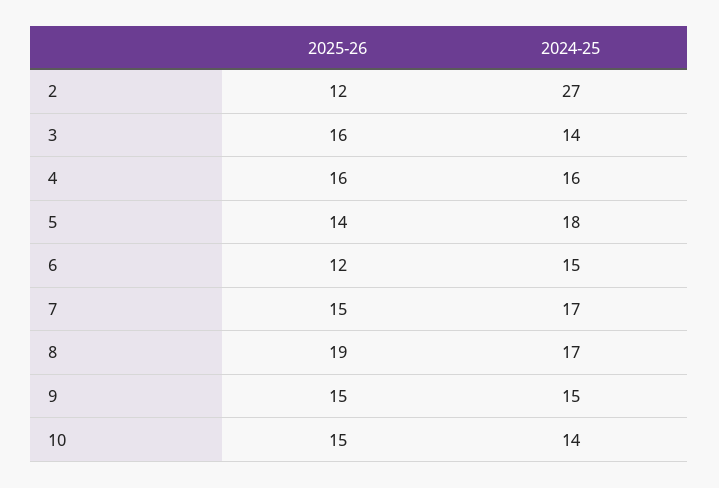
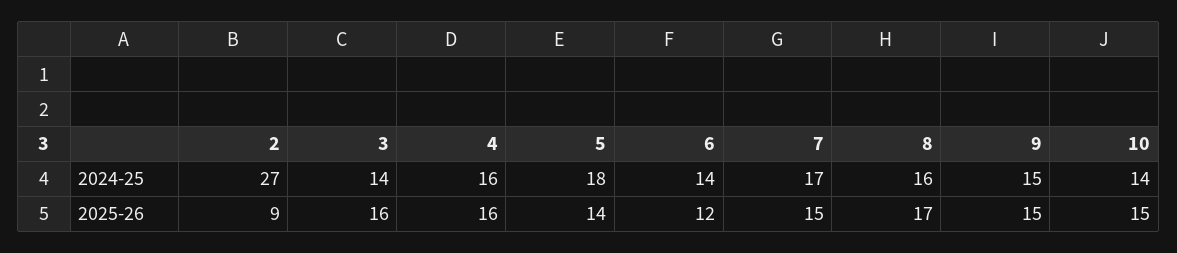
2025-26, 2: 12 -> 9
2024-25, 6: 15 -> 14
2025-26, 8: 19 -> 17
2024-25, 8: 17 -> 16

